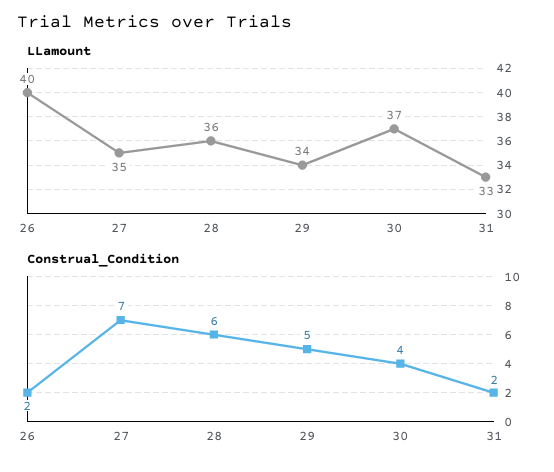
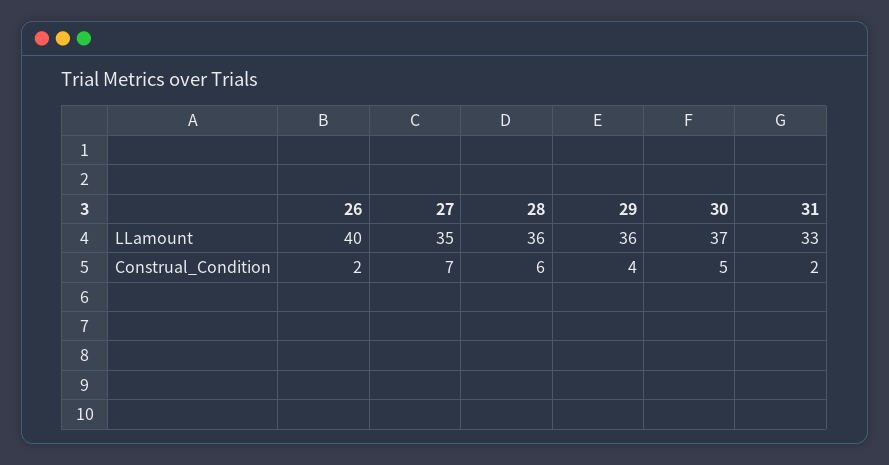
LLamount, 29: 34 -> 36
Construal_Condition, 29: 5 -> 4
Construal_Condition, 30: 4 -> 5

